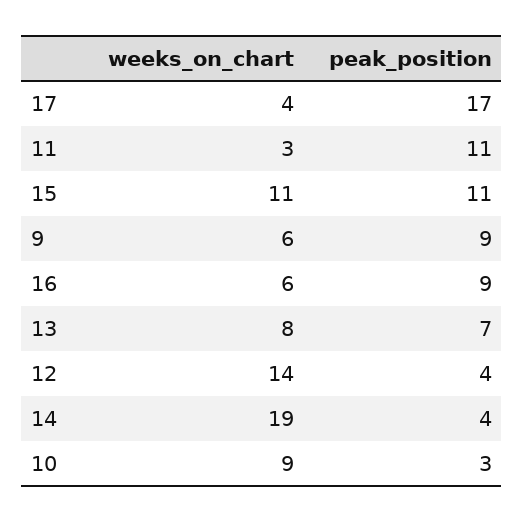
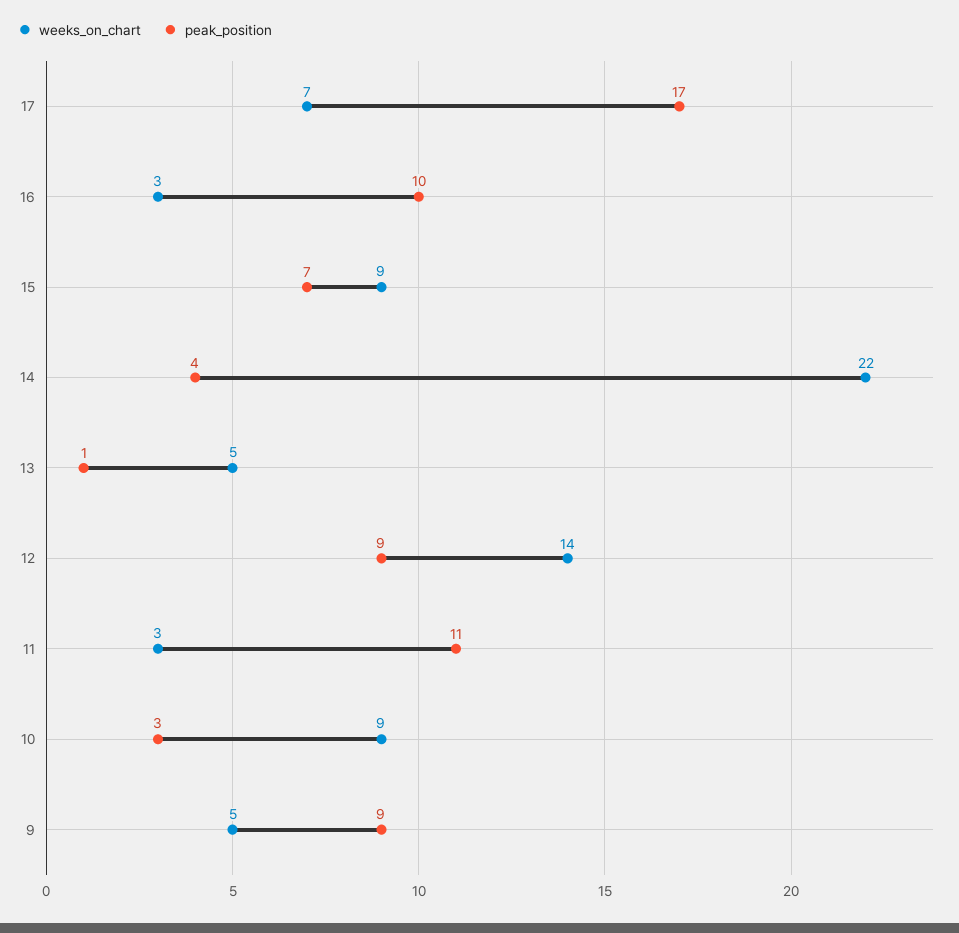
weeks_on_chart, 17: 4 -> 7
weeks_on_chart, 15: 11 -> 9
peak_position, 15: 11 -> 7
weeks_on_chart, 9: 6 -> 5
weeks_on_chart, 16: 6 -> 3
peak_position, 16: 9 -> 10
weeks_on_chart, 13: 8 -> 5
peak_position, 13: 7 -> 1
peak_position, 12: 4 -> 9
weeks_on_chart, 14: 19 -> 22

